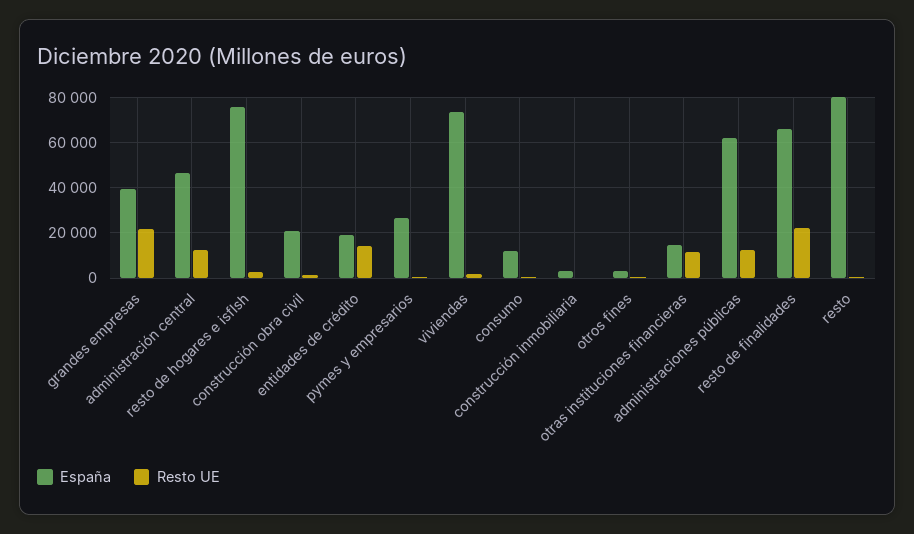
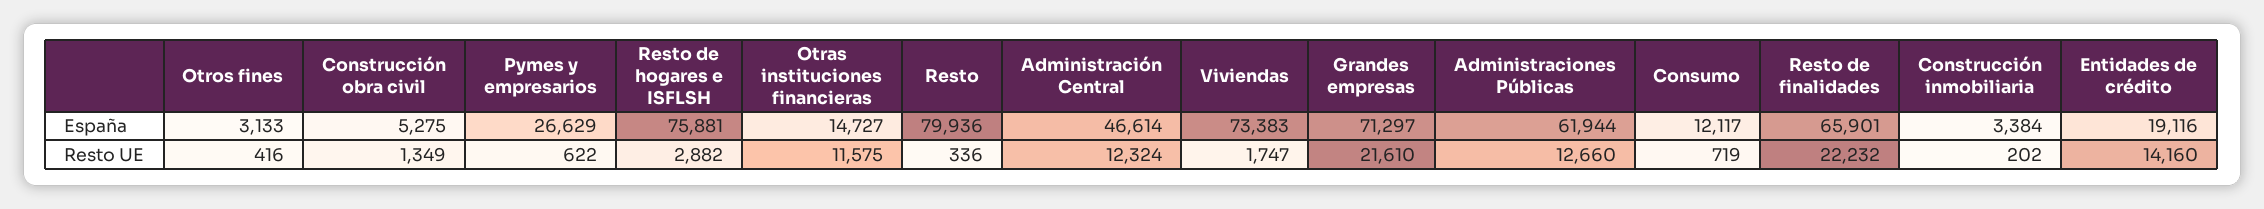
España, grandes empresas: 40000 -> 71297
España, construcción obra civil: 20000 -> 5275

